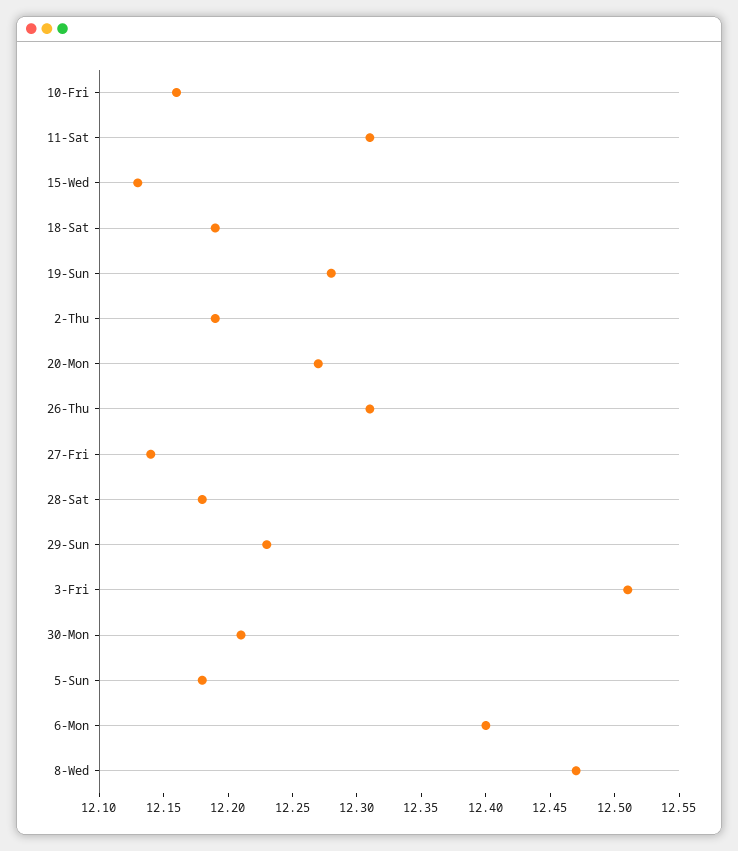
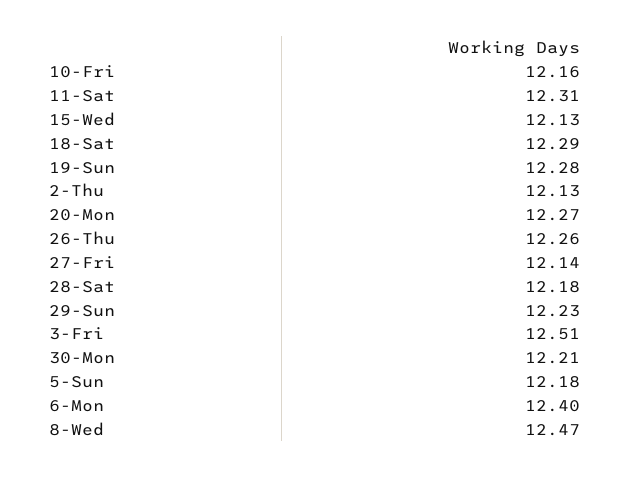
18-Sat: 12.19 -> 12.29
2-Thu: 12.19 -> 12.13
26-Thu: 12.31 -> 12.26

